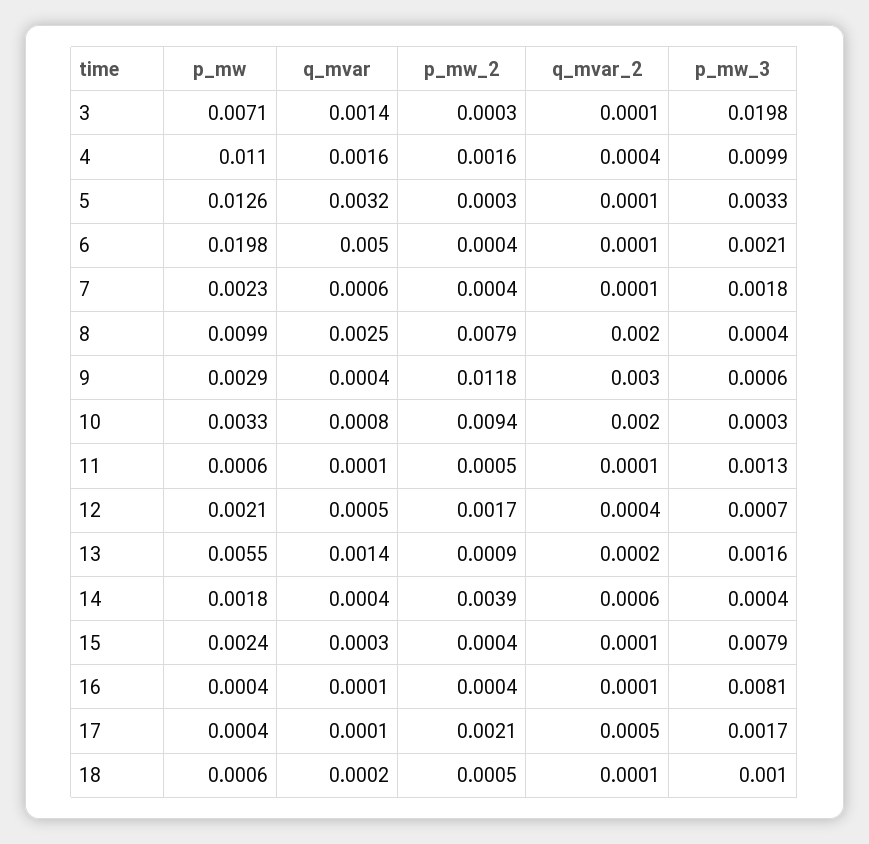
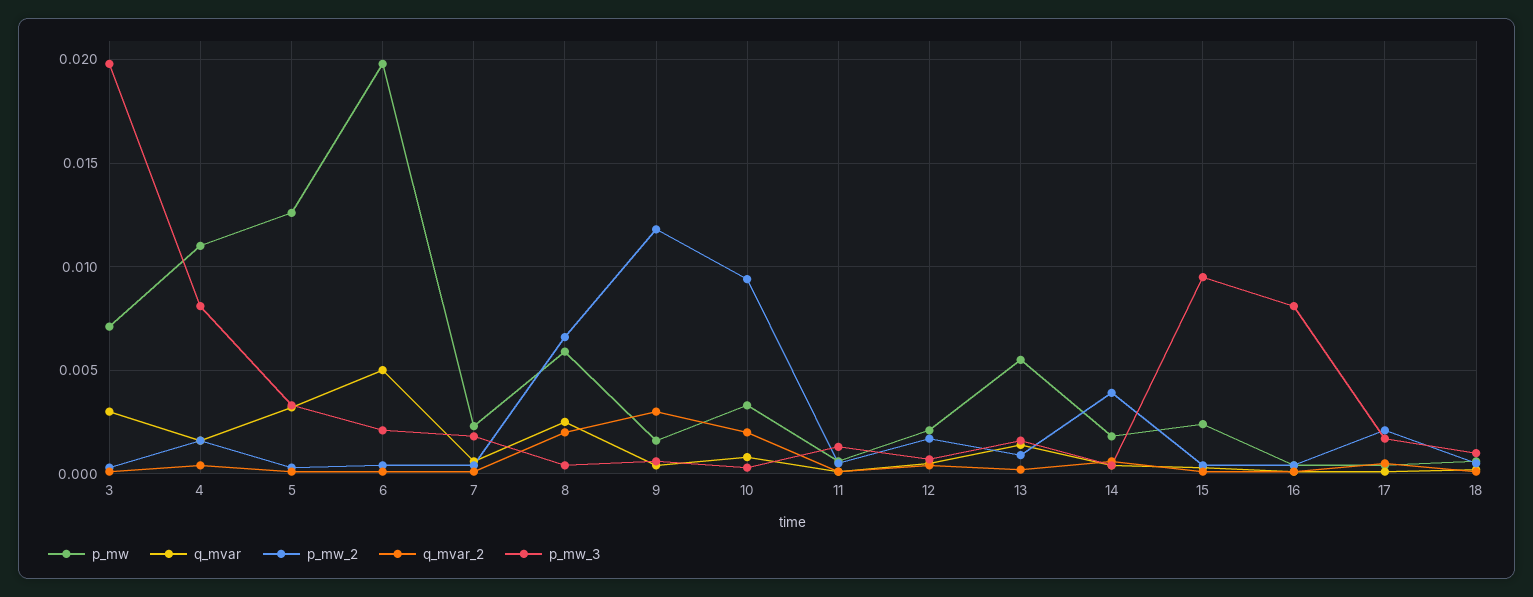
q_mvar, 3: 0.0014 -> 0.003
p_mw_3, 4: 0.0099 -> 0.008
p_mw, 8: 0.0099 -> 0.006
p_mw_2, 8: 0.0079 -> 0.0065
p_mw, 9: 0.0029 -> 0.0015
p_mw_3, 15: 0.0079 -> 0.0095

